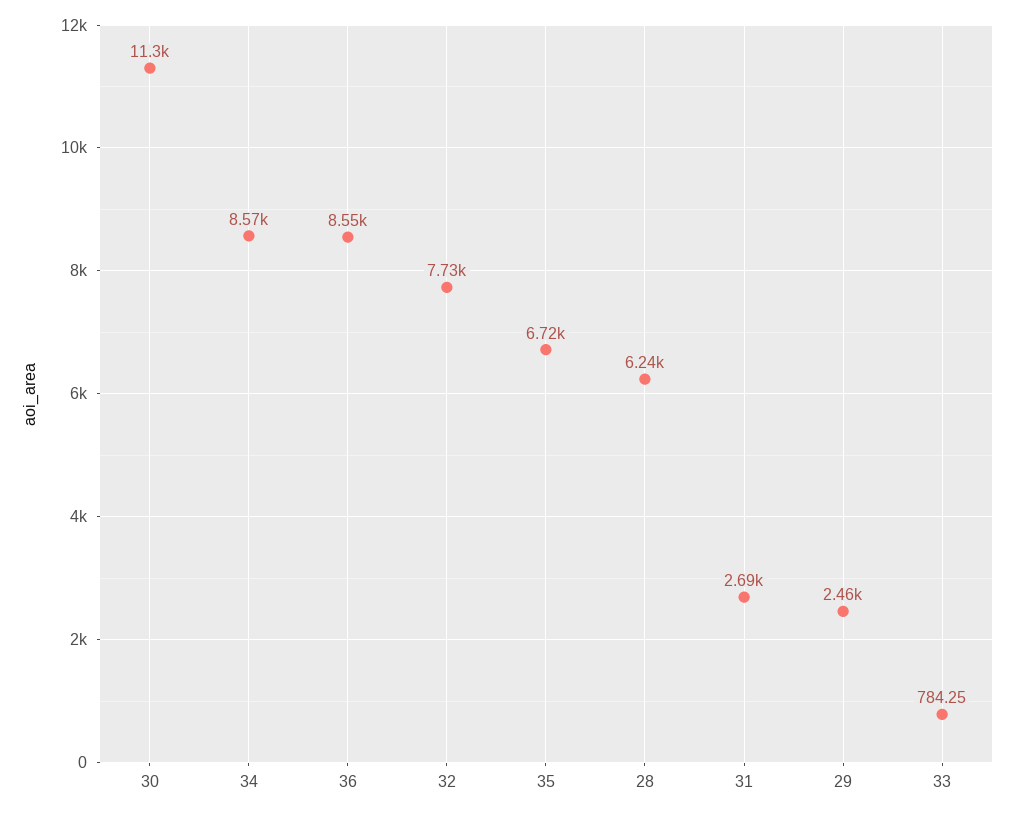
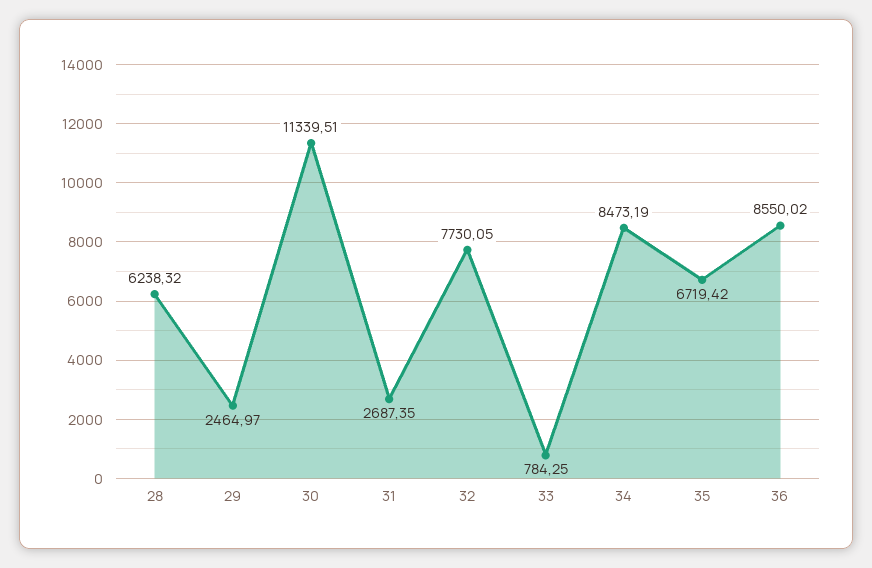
34: 8570 -> 8473.19

